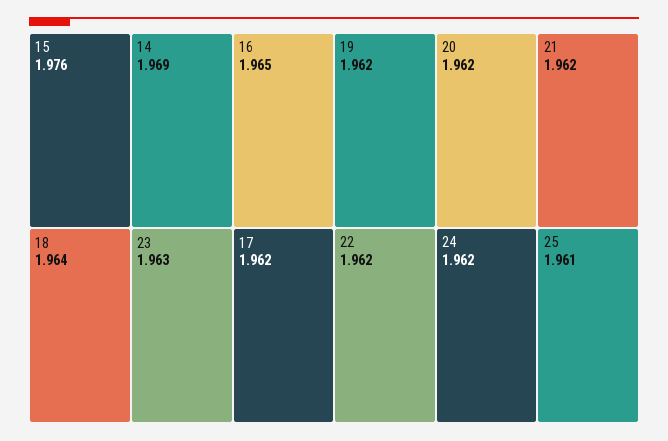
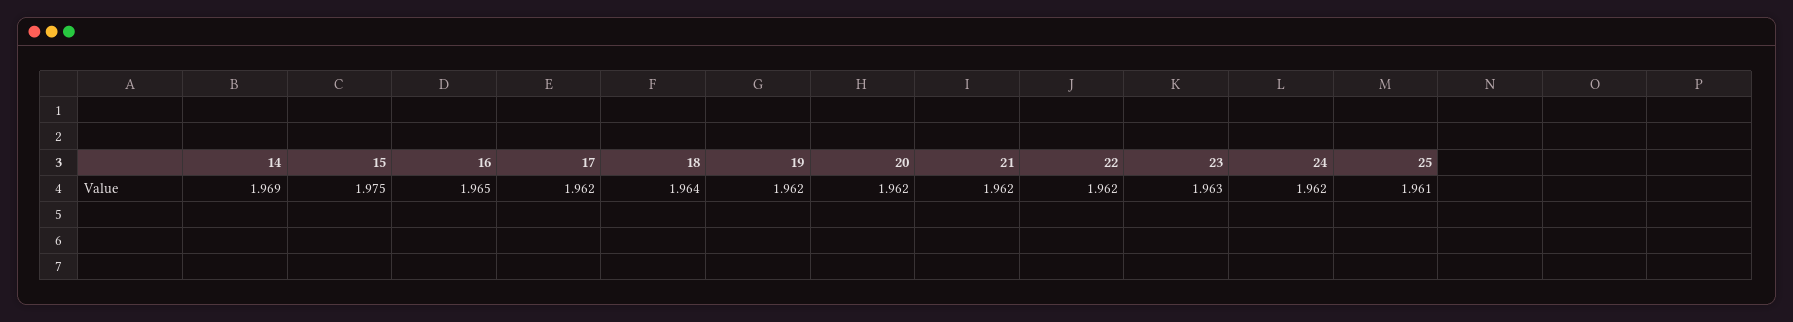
15: 1.976 -> 1.975

